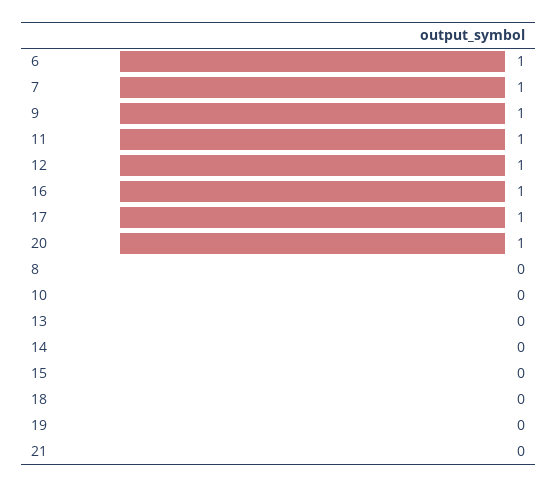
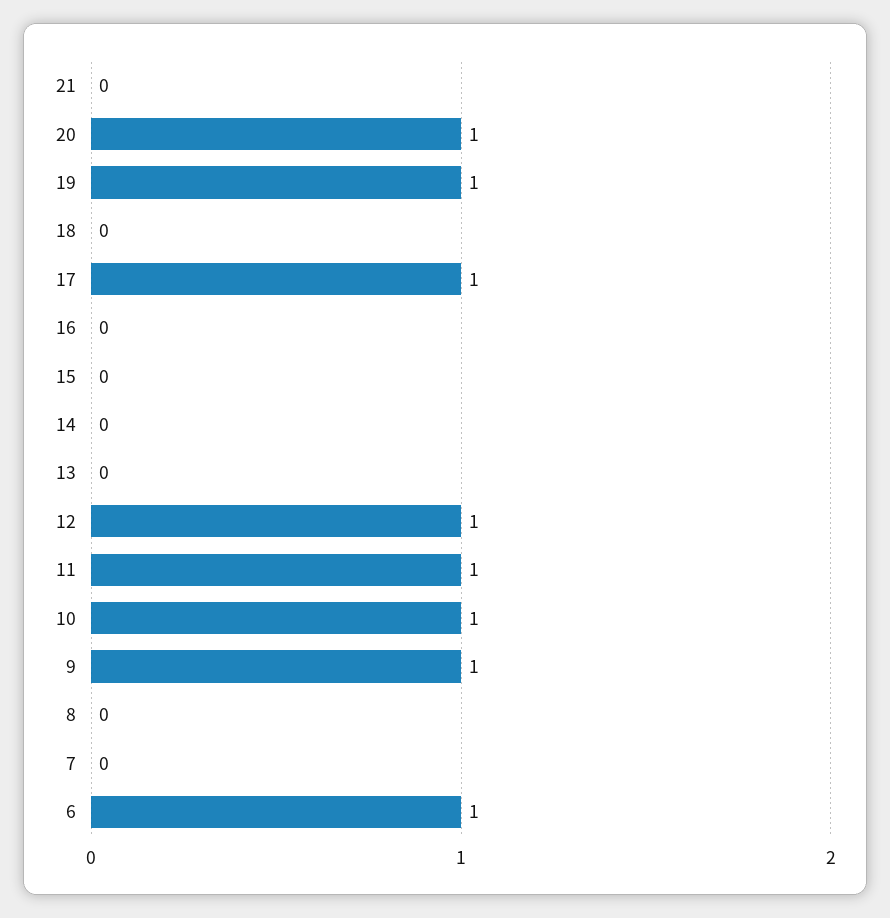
7: 1 -> 0
16: 1 -> 0
10: 0 -> 1
19: 0 -> 1

